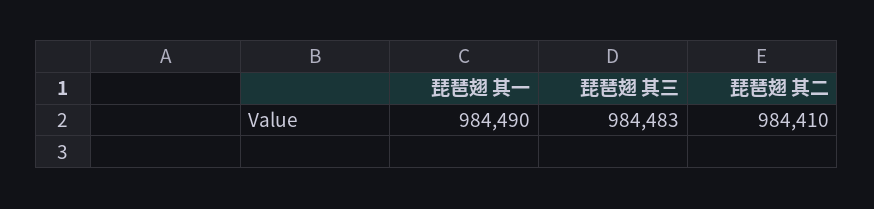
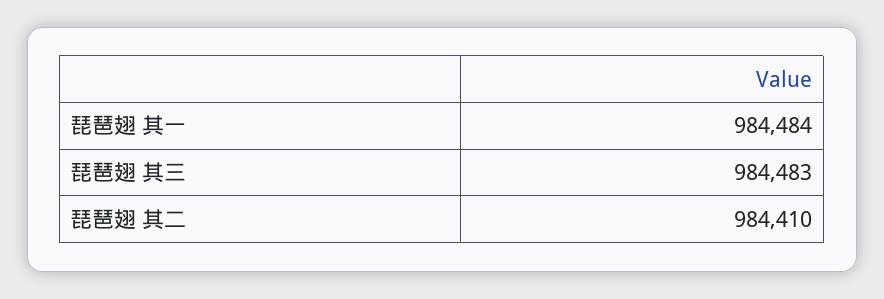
琵琶翅 其一: 984490 -> 984484

